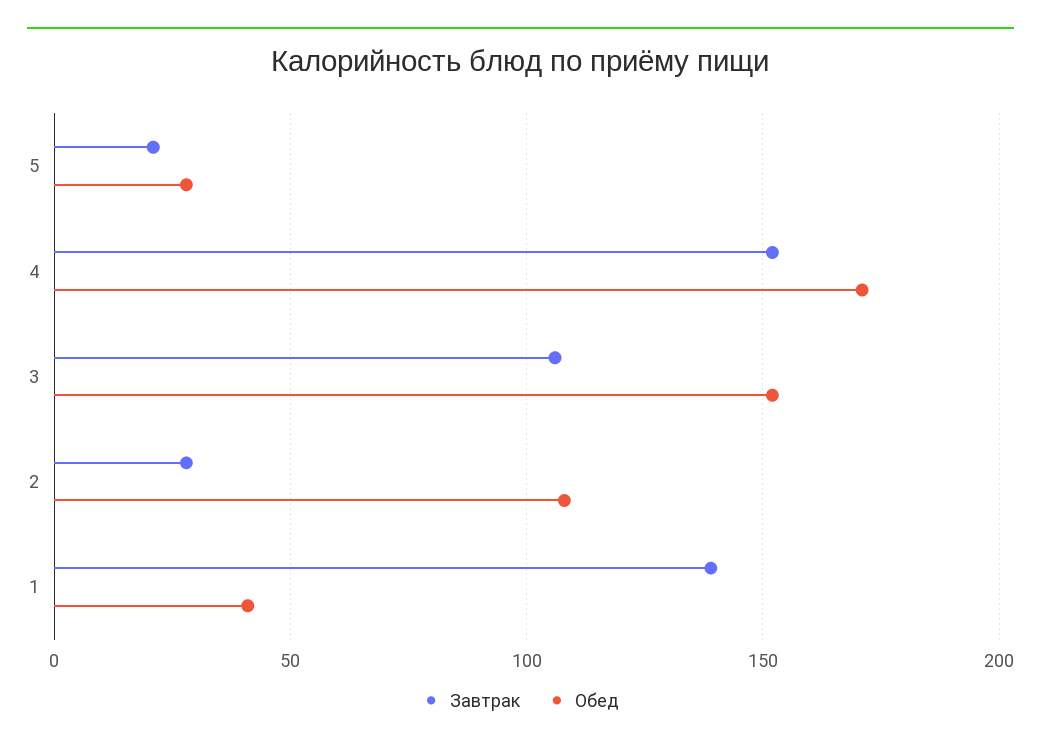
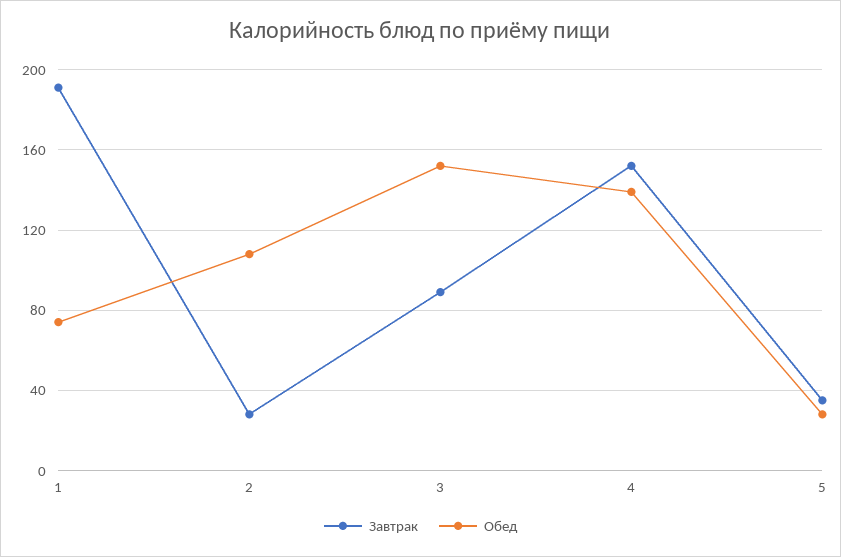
Завтрак, 5: 20 -> 35
Обед, 4: 170 -> 140
Завтрак, 3: 105 -> 90
Завтрак, 1: 140 -> 190
Обед, 1: 40 -> 75

